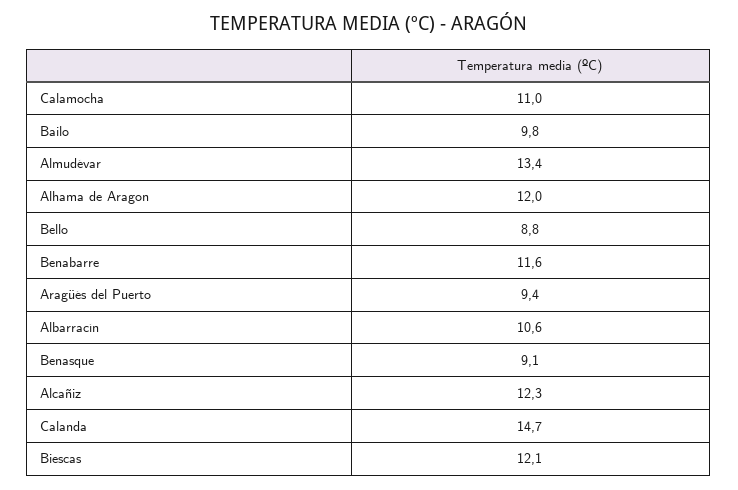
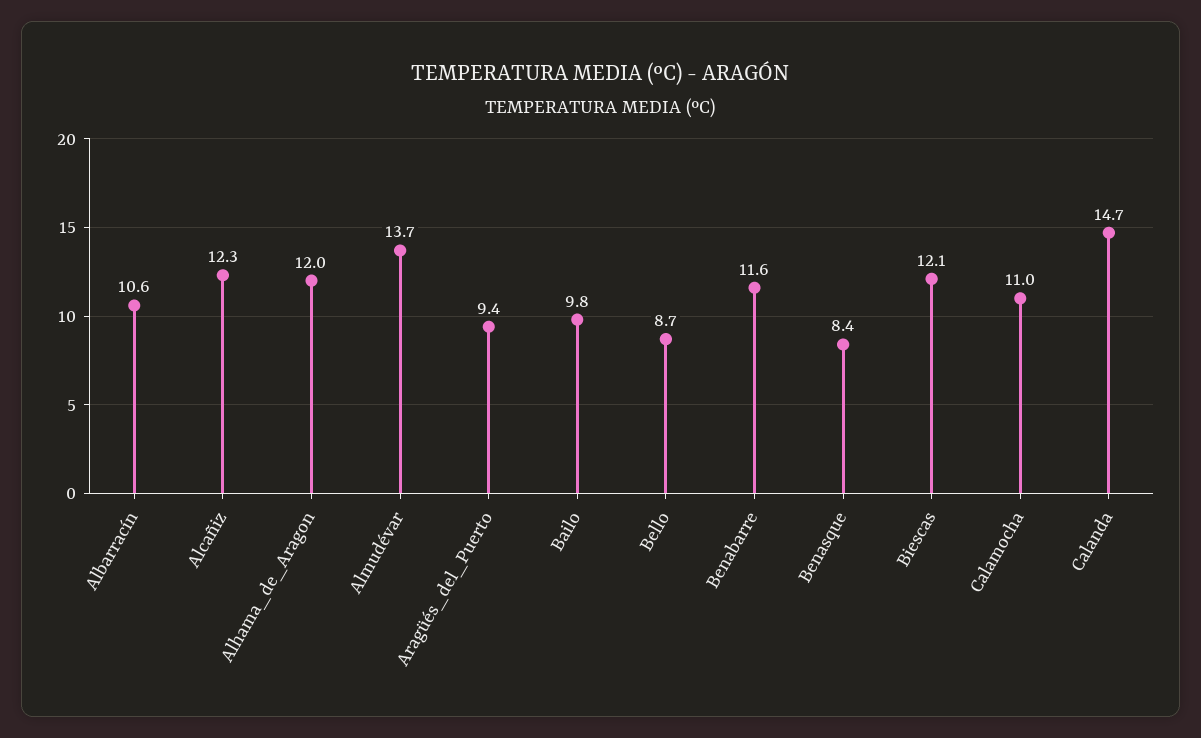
Almudévar: 13.4 -> 13.7
Bello: 8.8 -> 8.7
Benasque: 9.1 -> 8.4

